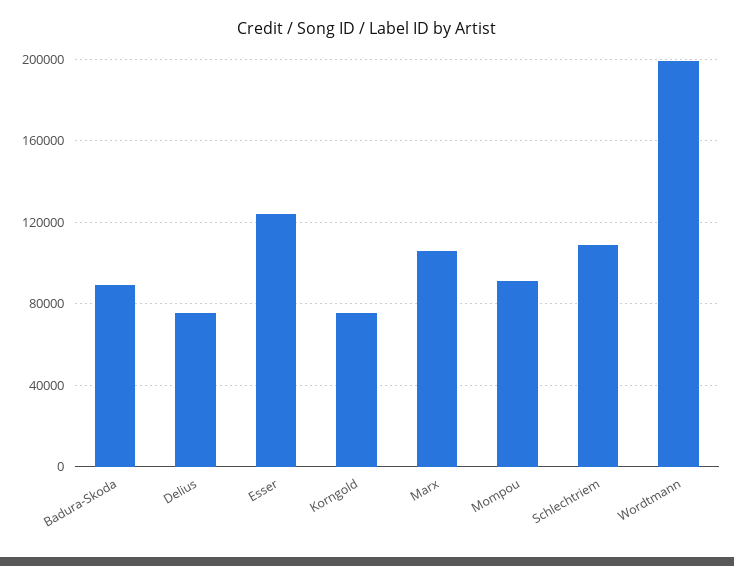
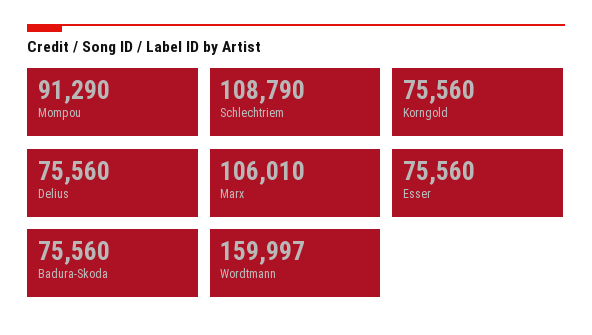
Badura-Skoda: 90000 -> 75560
Esser: 125000 -> 75560
Wordtmann: 200000 -> 159997

